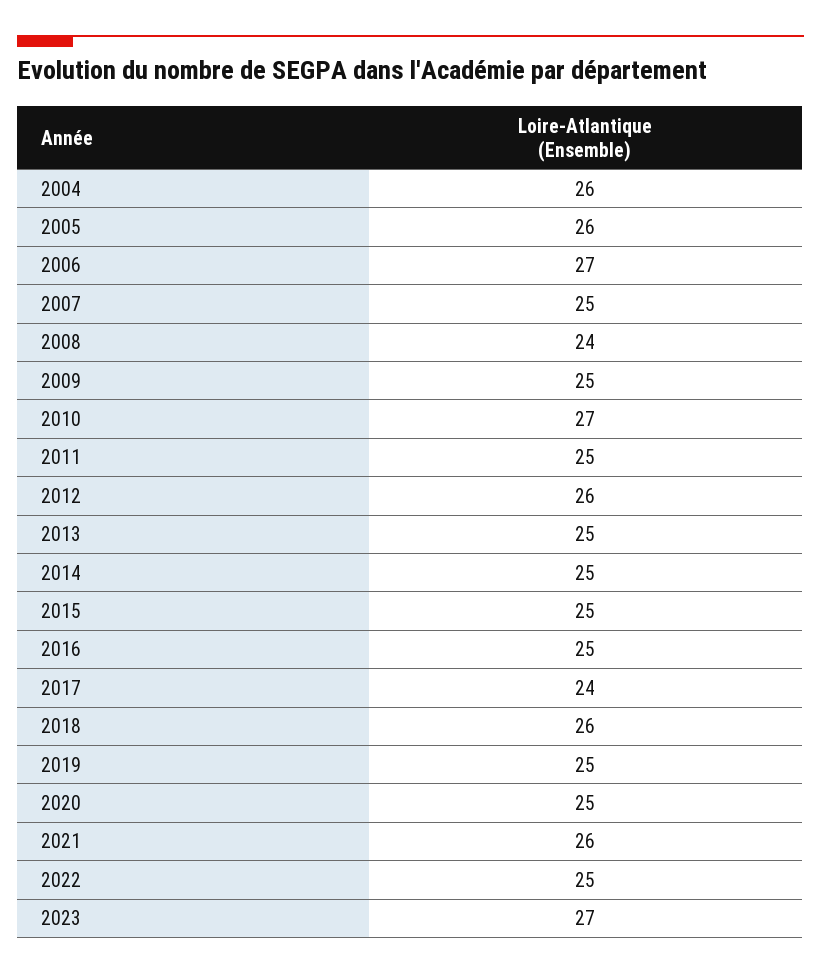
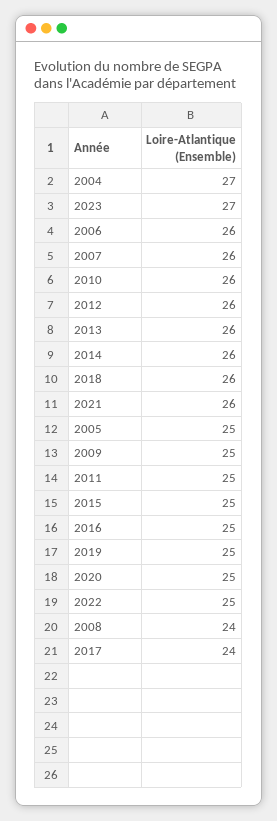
2004: 26 -> 27
2005: 26 -> 25
2006: 27 -> 26
2007: 25 -> 26
2010: 27 -> 26
2013: 25 -> 26
2014: 25 -> 26

